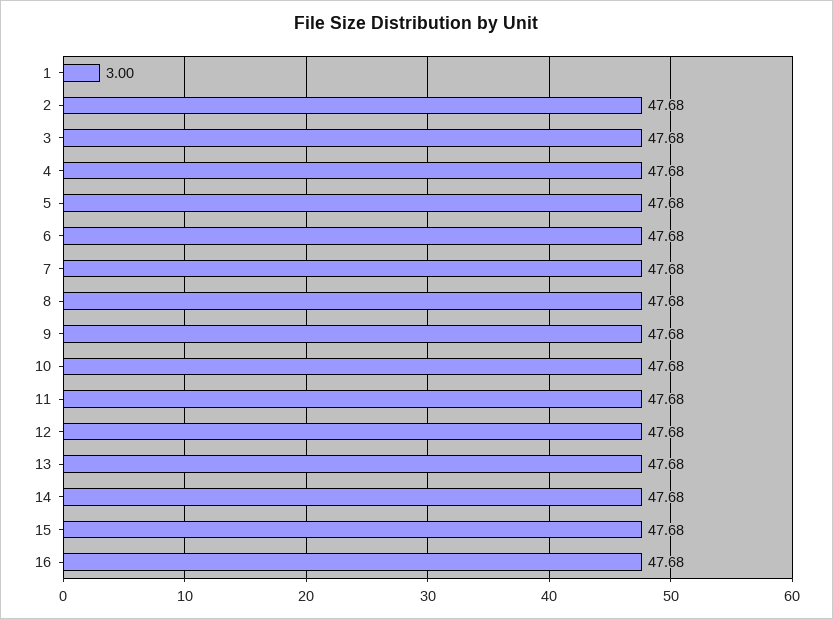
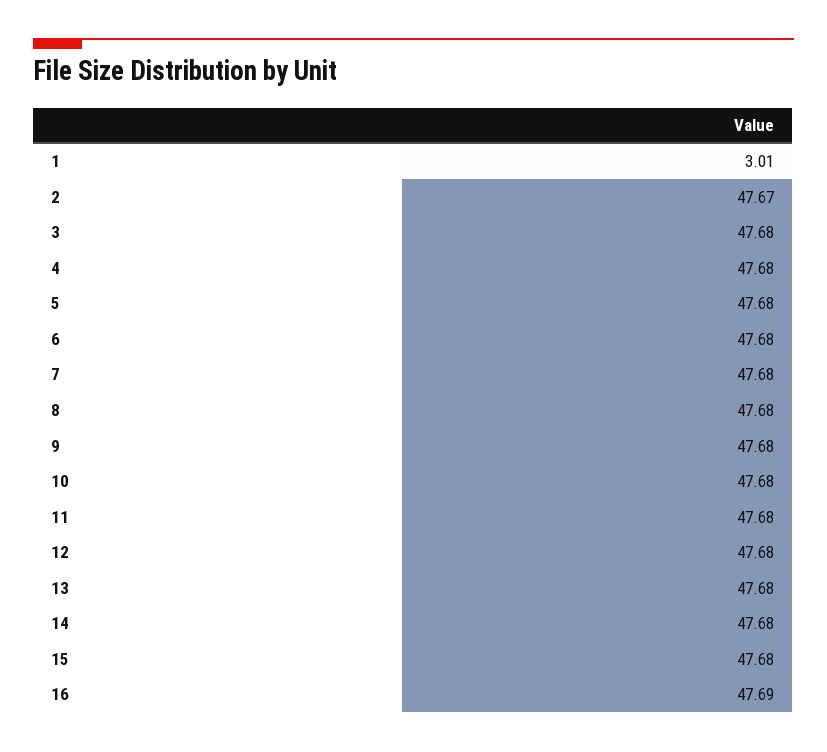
1: 3 -> 3.01
2: 47.68 -> 47.67
16: 47.68 -> 47.69

